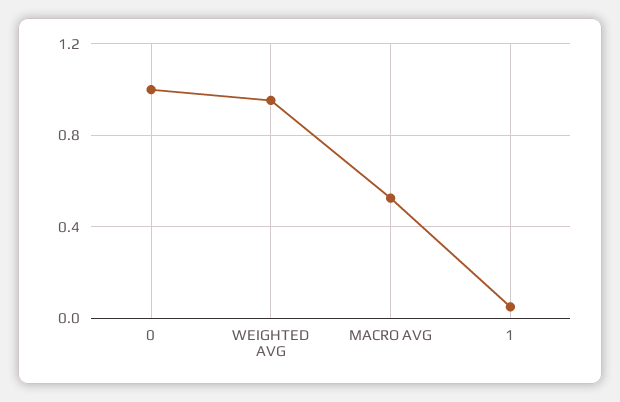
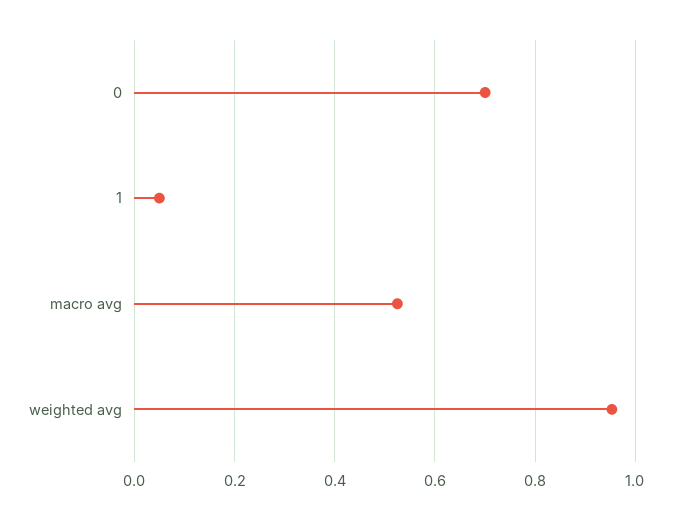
0: 1 -> 0.7

